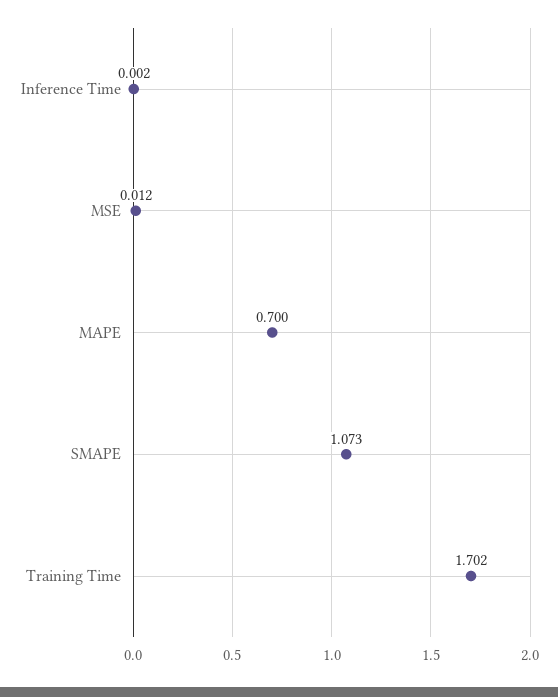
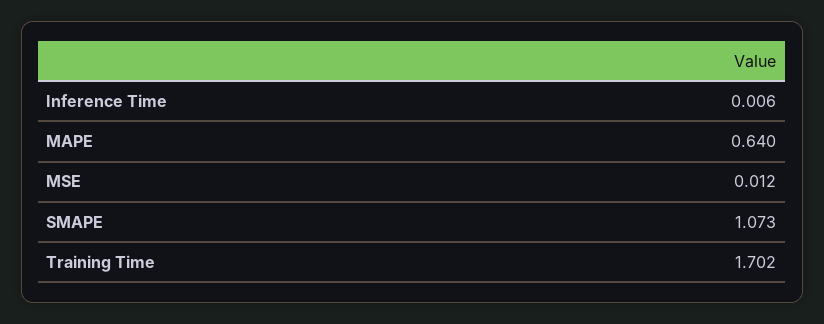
Inference Time: 0.002 -> 0.006
MAPE: 0.7 -> 0.64

